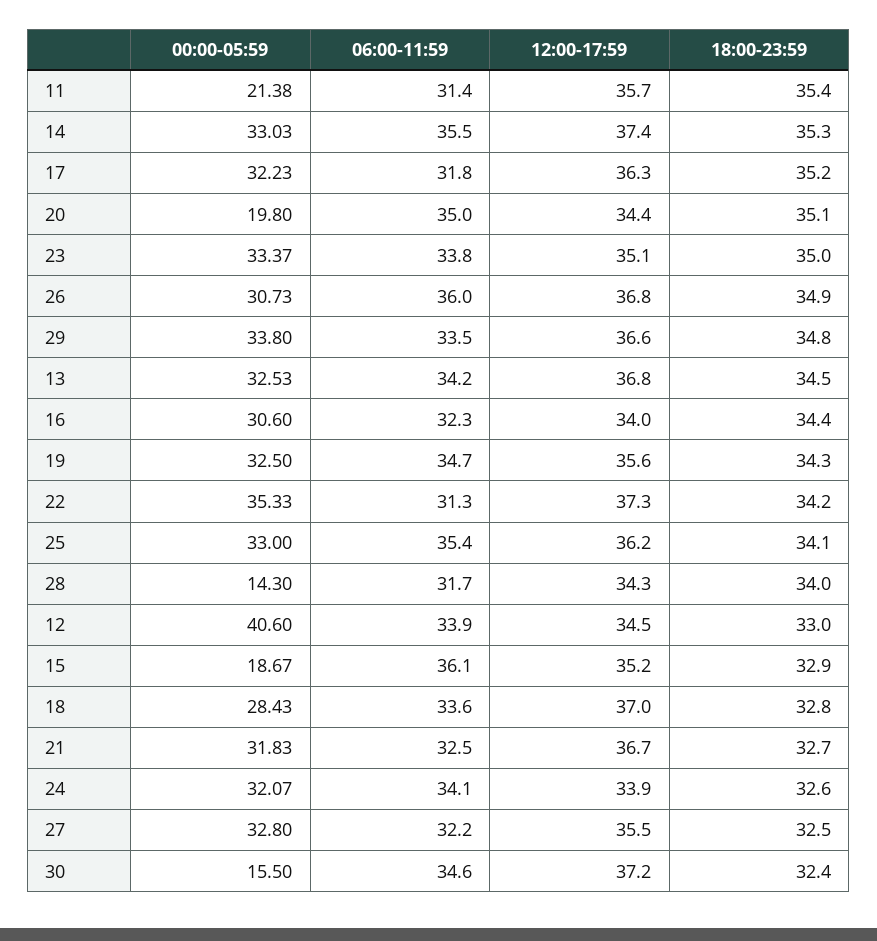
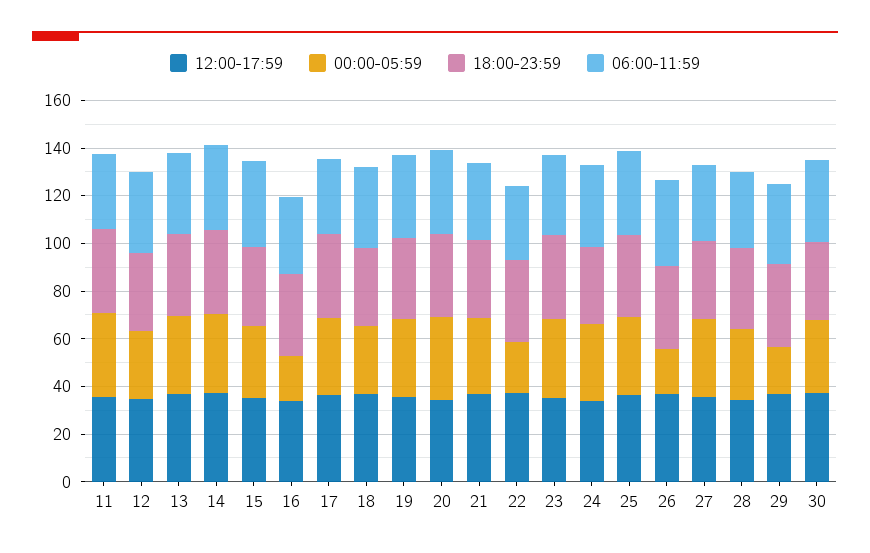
00:00-05:59, 11: 21.38 -> 35
00:00-05:59, 20: 19.8 -> 35
00:00-05:59, 26: 30.73 -> 20
00:00-05:59, 29: 33.8 -> 20
00:00-05:59, 16: 30.6 -> 20
00:00-05:59, 22: 35.33 -> 20
00:00-05:59, 28: 14.3 -> 30
00:00-05:59, 12: 40.6 -> 30
00:00-05:59, 15: 18.67 -> 30
00:00-05:59, 30: 15.5 -> 30

